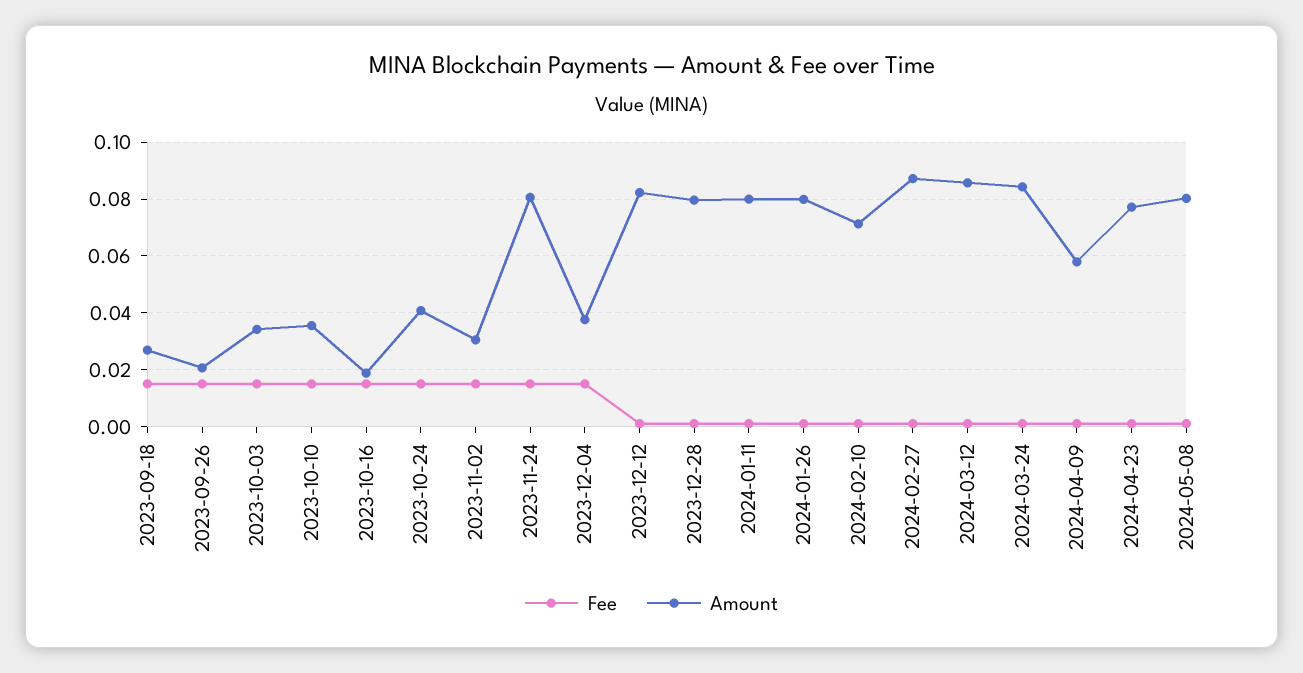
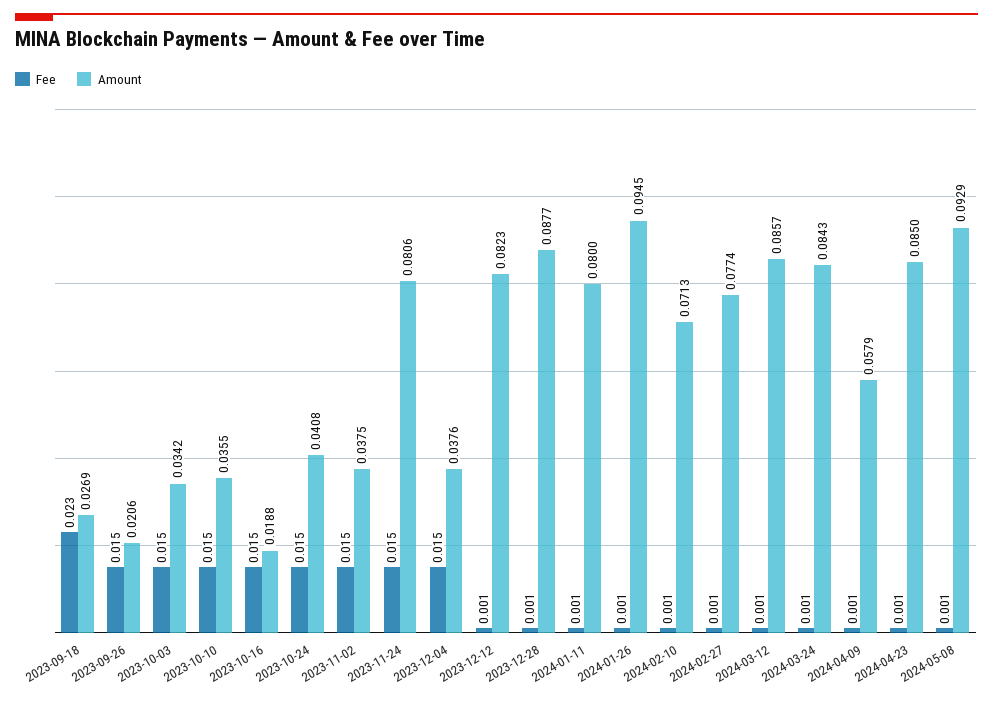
Fee, 2023-09-18: 0.015 -> 0.023
Amount, 2023-11-02: 0.03 -> 0.0375
Amount, 2023-12-28: 0.08 -> 0.0877
Amount, 2024-01-26: 0.08 -> 0.0945
Amount, 2024-02-27: 0.0875 -> 0.0774
Amount, 2024-04-23: 0.0775 -> 0.085
Amount, 2024-05-08: 0.08 -> 0.0929

